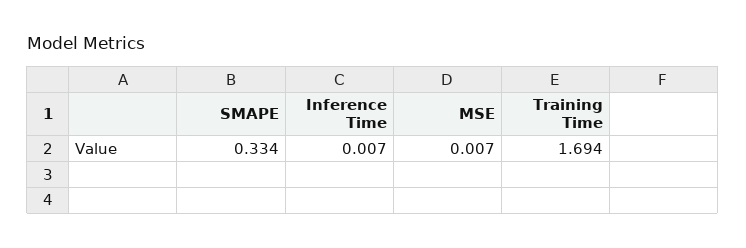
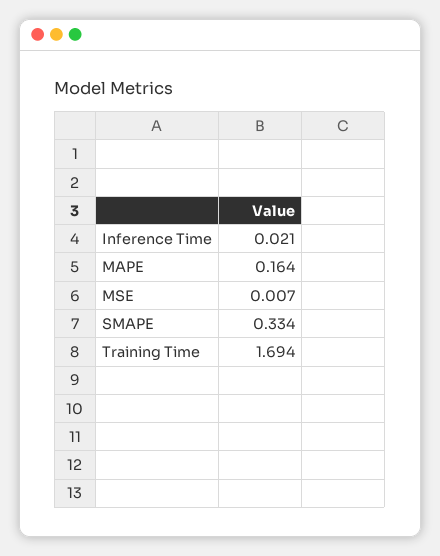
Inference Time: 0.007 -> 0.021
MAPE: none -> 0.164

